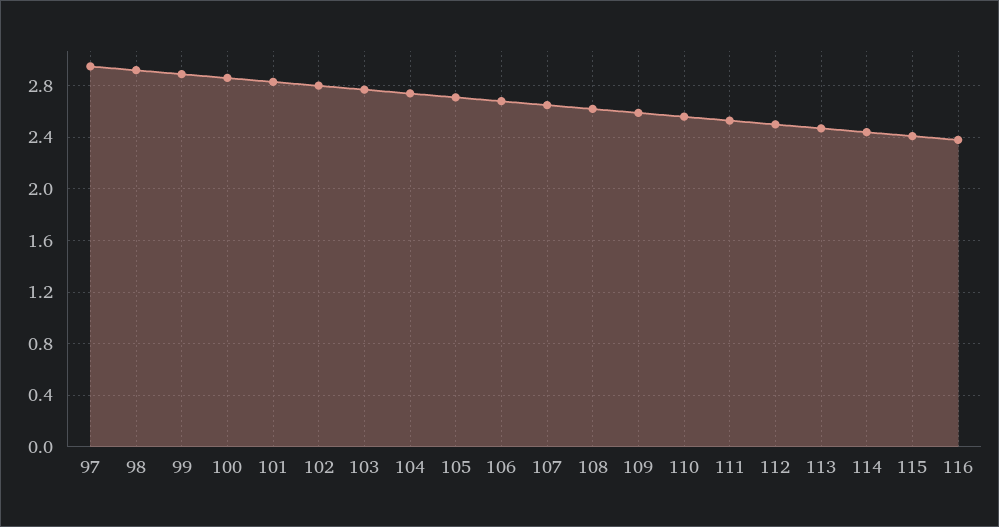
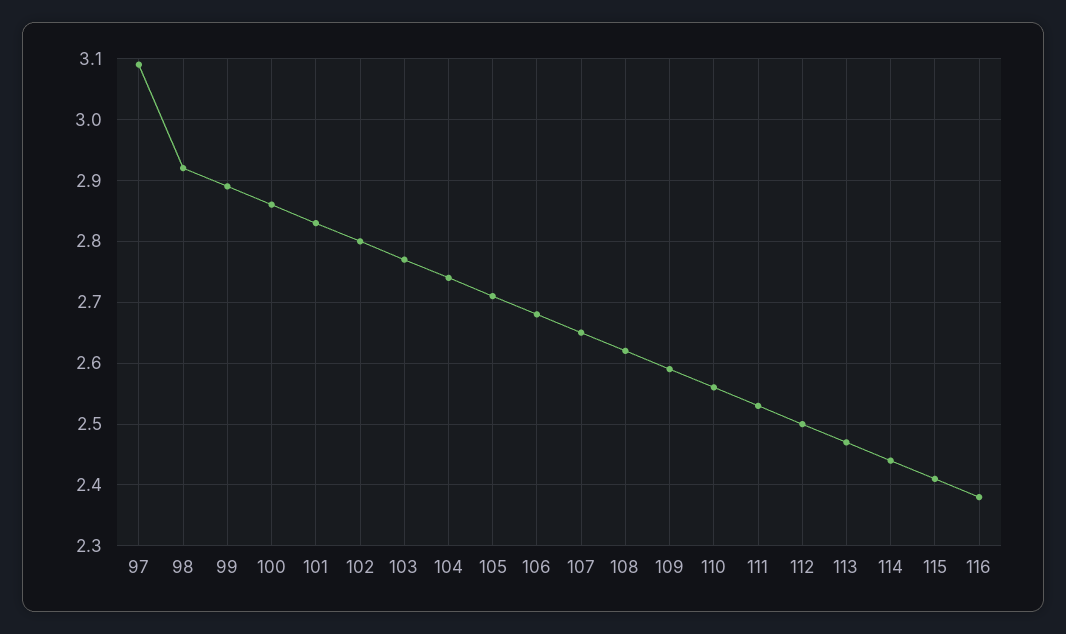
97: 2.95 -> 3.09

